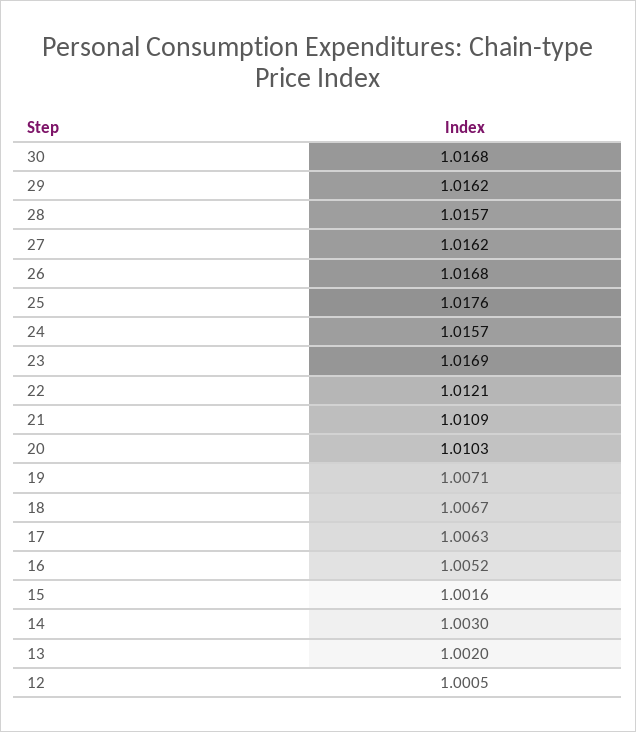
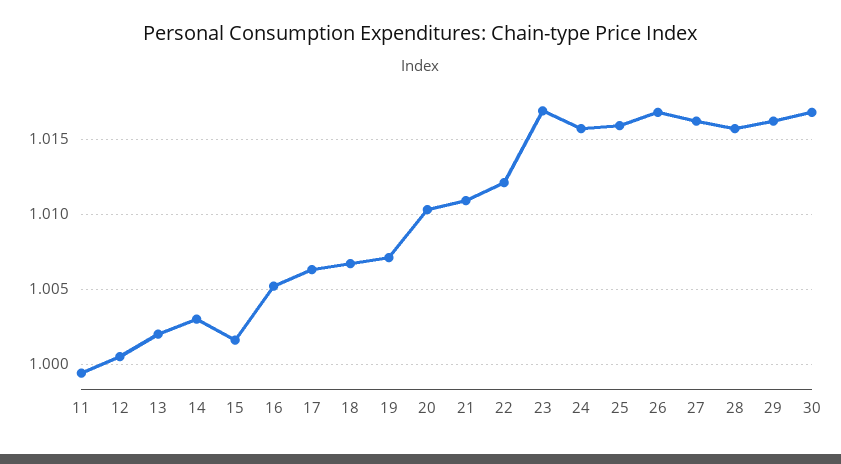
25: 1.0176 -> 1.016
11: none -> 0.9995

